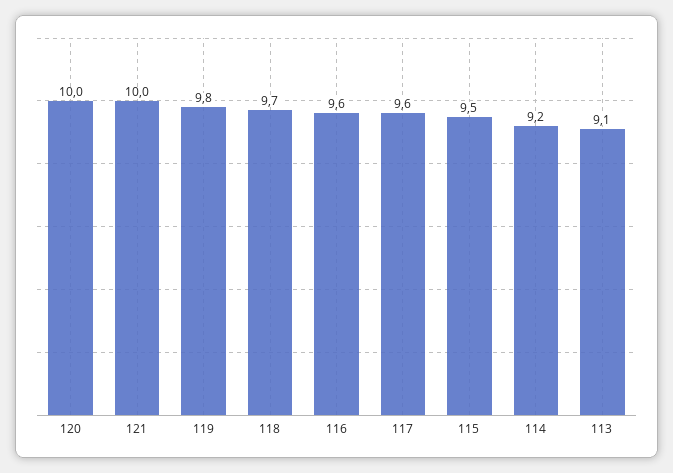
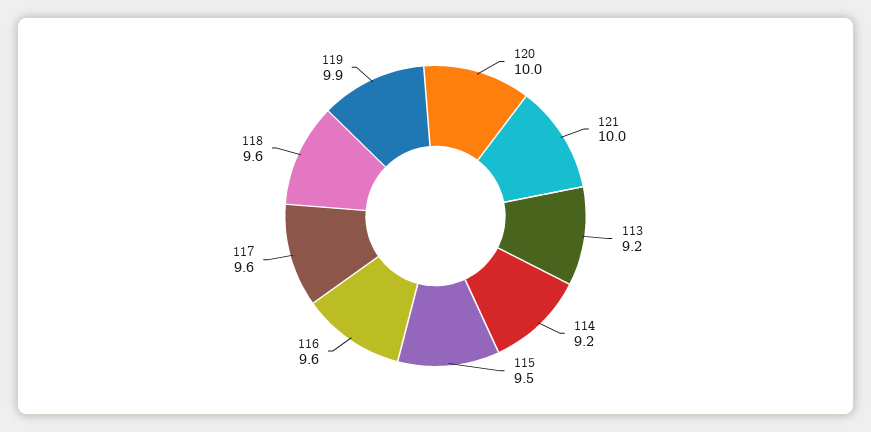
119: 9.8 -> 9.9
118: 9.7 -> 9.6
113: 9.1 -> 9.2

